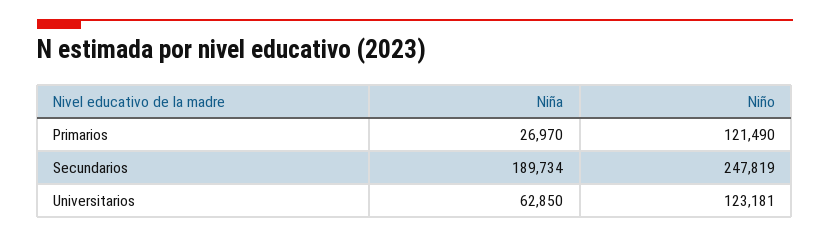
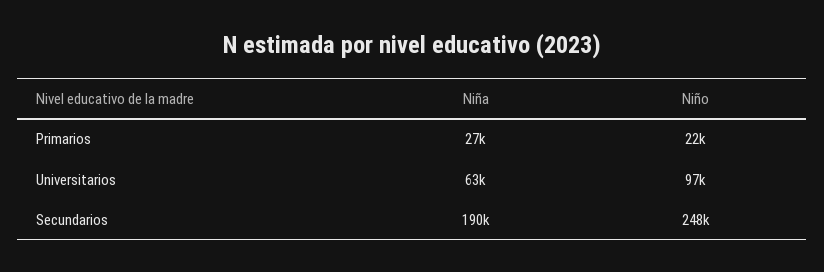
Niño, Primarios: 121490 -> 22000
Niño, Universitarios: 123181 -> 97000

